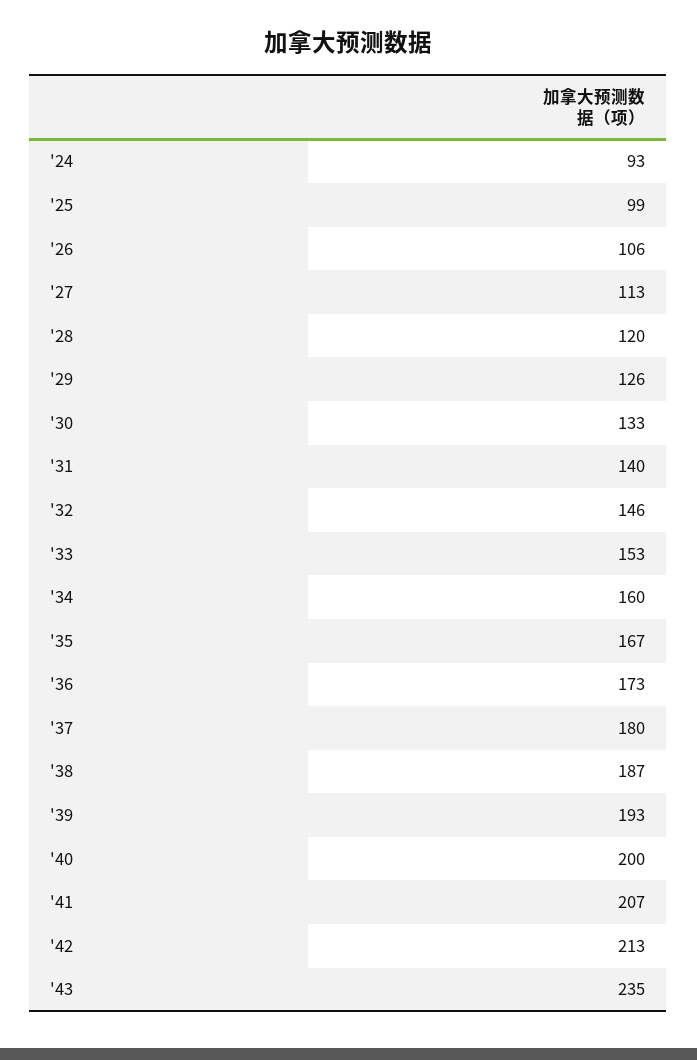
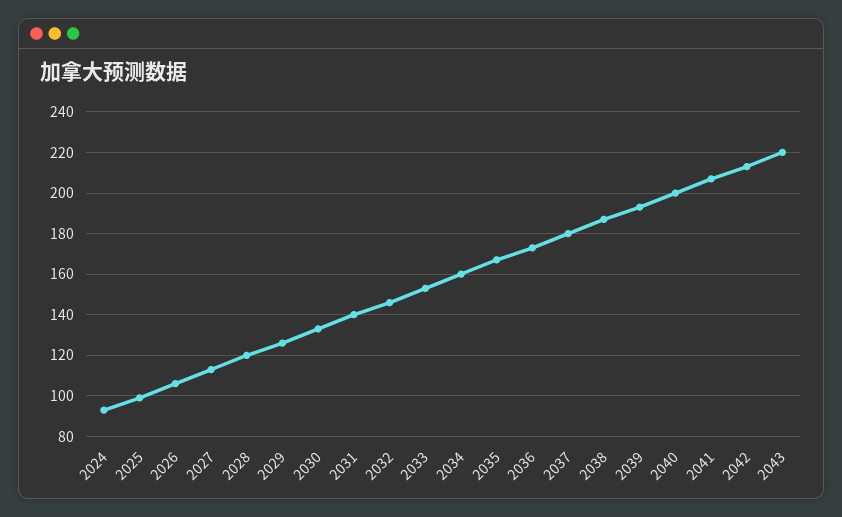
'43: 235 -> 220

